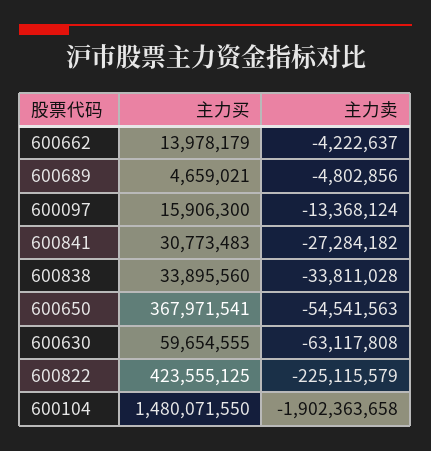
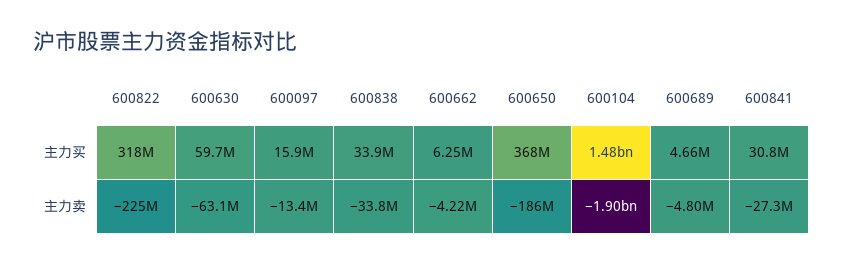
主力买, 600662: 13978179 -> 6250000
主力卖, 600650: -54541563 -> -186000000
主力买, 600822: 423555125 -> 318000000

